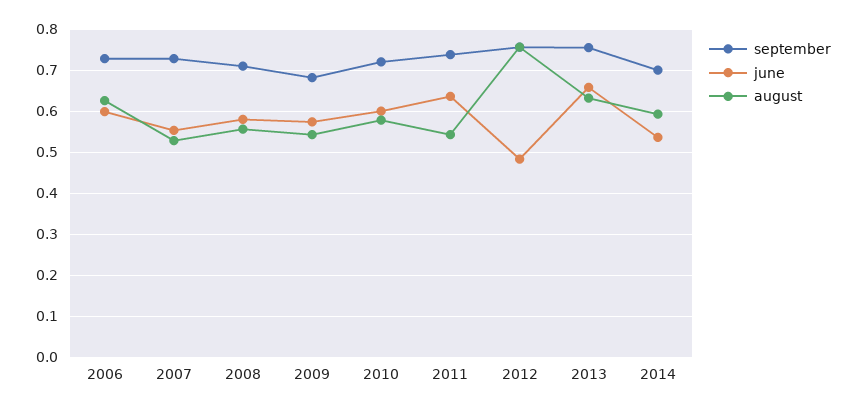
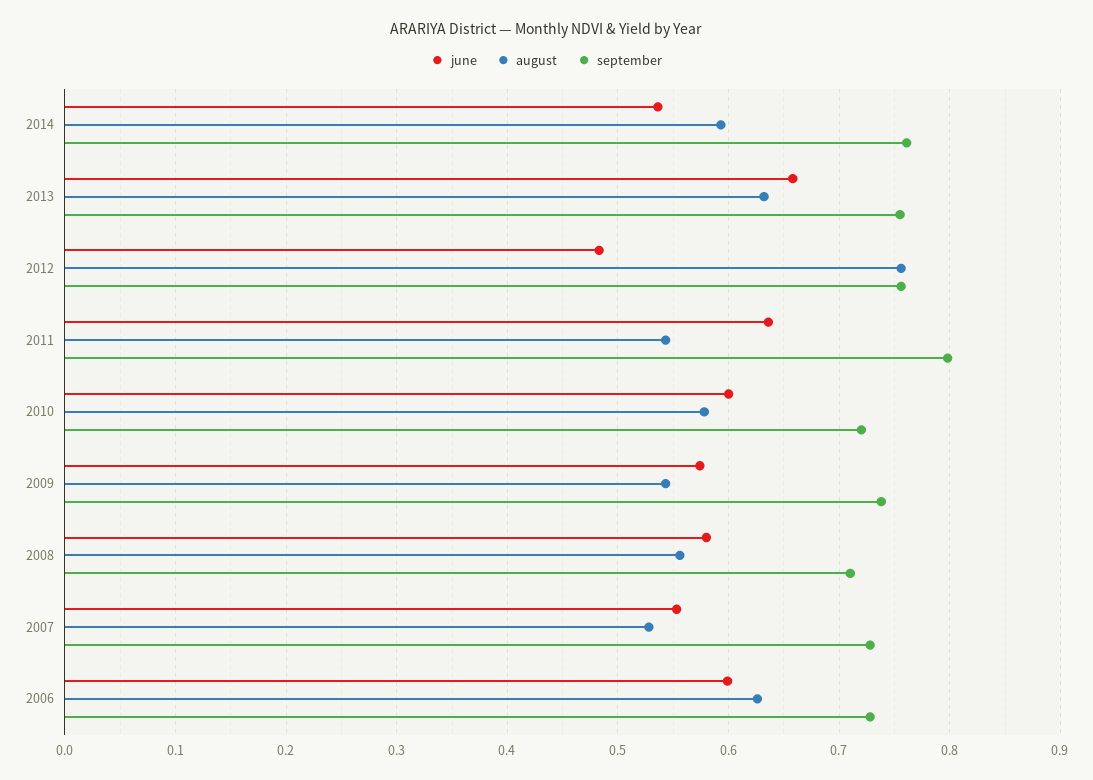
september, 2009: 0.68 -> 0.74
september, 2011: 0.74 -> 0.8
september, 2014: 0.7 -> 0.76

